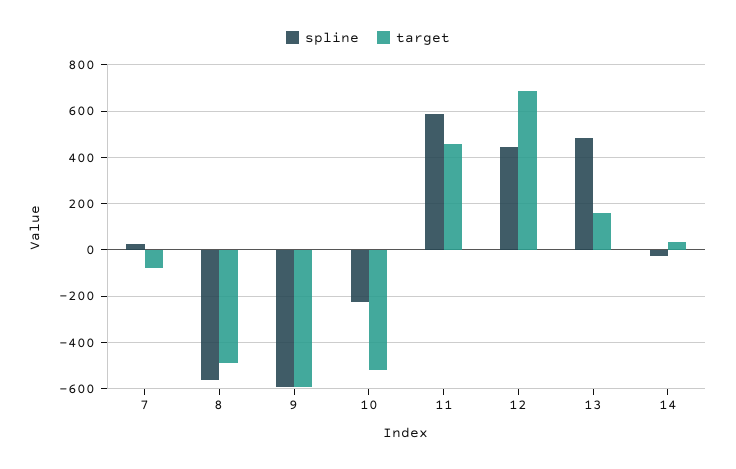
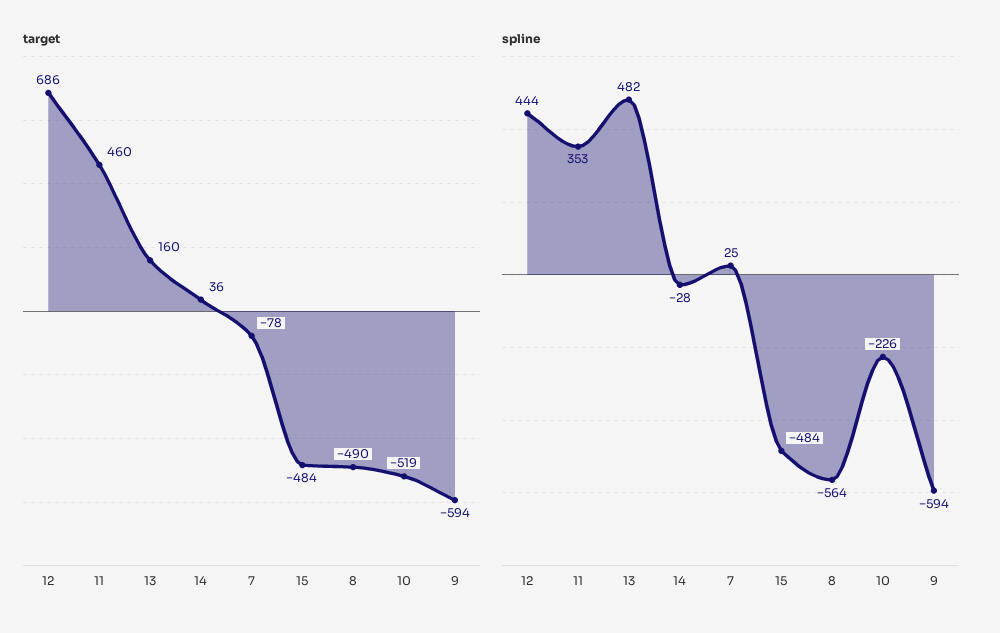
spline, 11: 600 -> 353
target, 15: none -> -484
spline, 15: none -> -484

